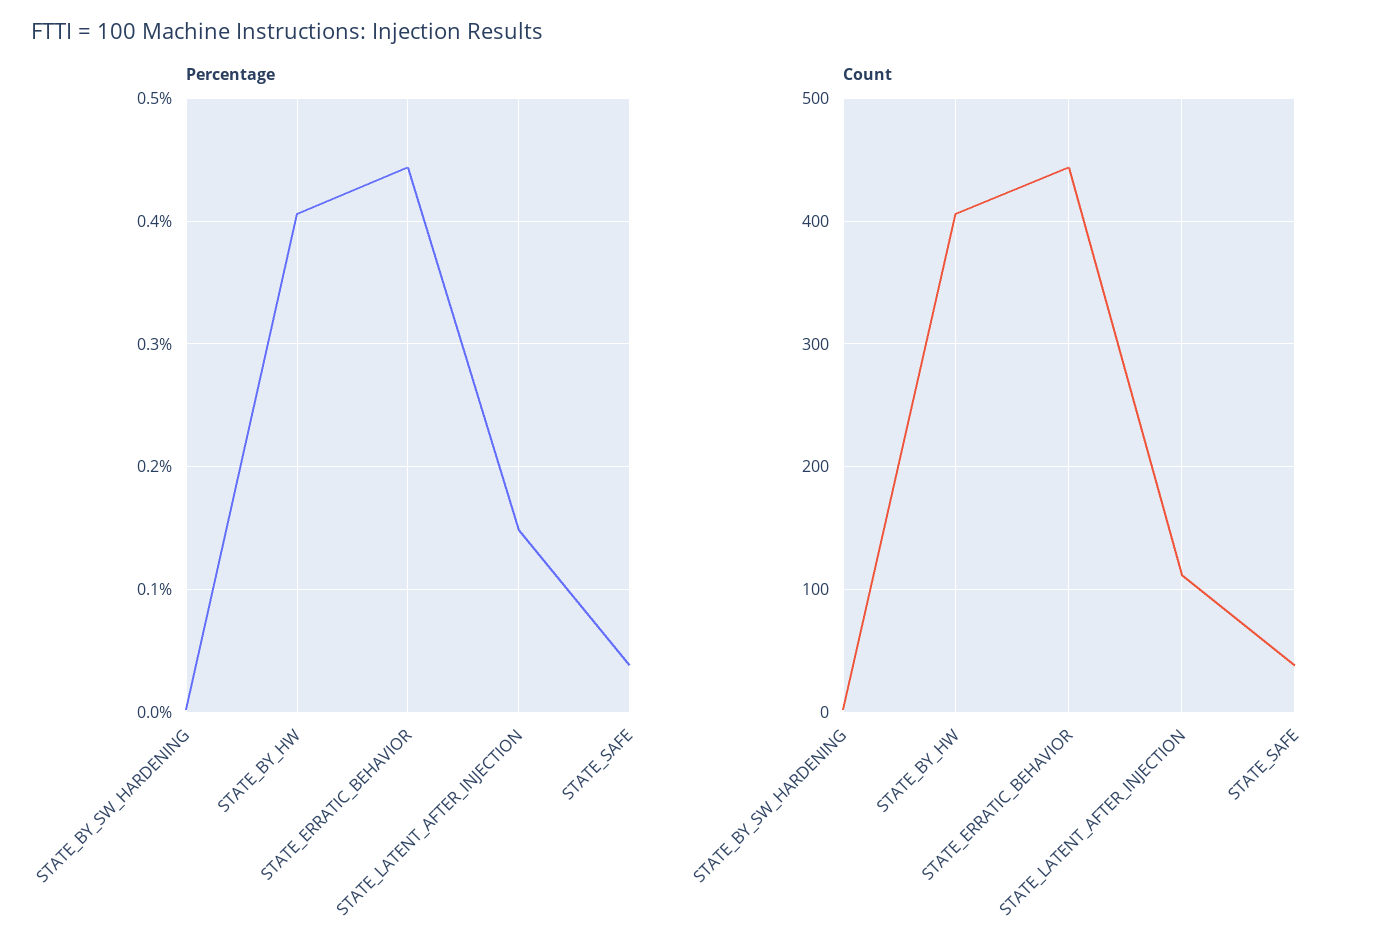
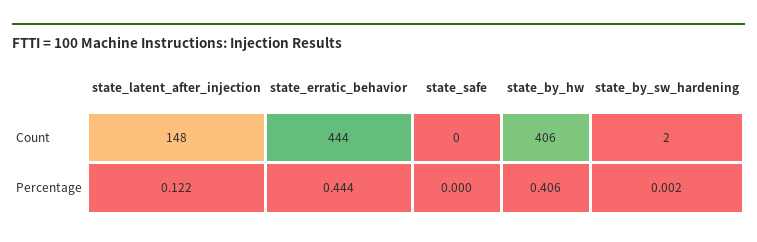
Percentage, STATE_LATENT_AFTER_INJECTION: 0.15 -> 0.122
Percentage, STATE_SAFE: 0.04 -> 0
Count, STATE_LATENT_AFTER_INJECTION: 110 -> 148
Count, STATE_SAFE: 40 -> 0

